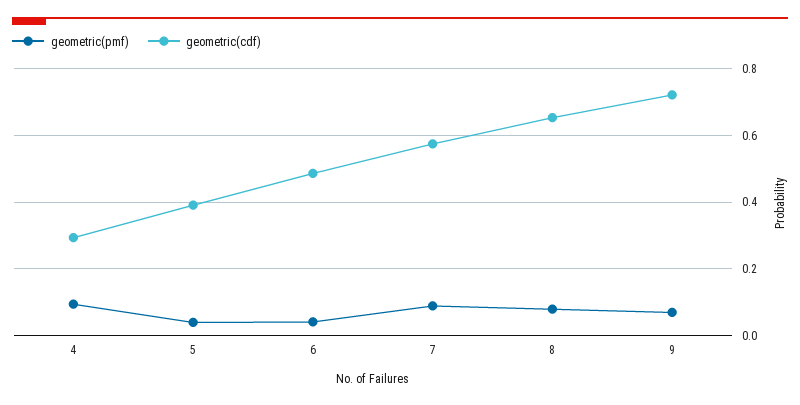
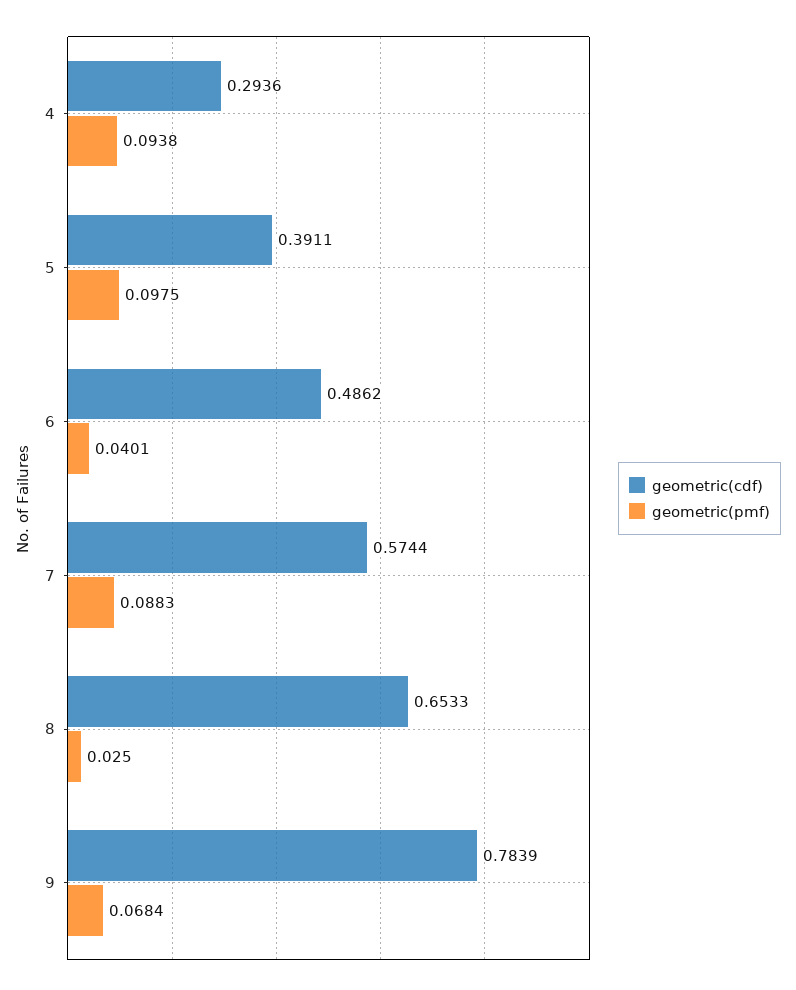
geometric(pmf), 5: 0.04 -> 0.0975
geometric(pmf), 8: 0.08 -> 0.025
geometric(cdf), 9: 0.72 -> 0.7839

